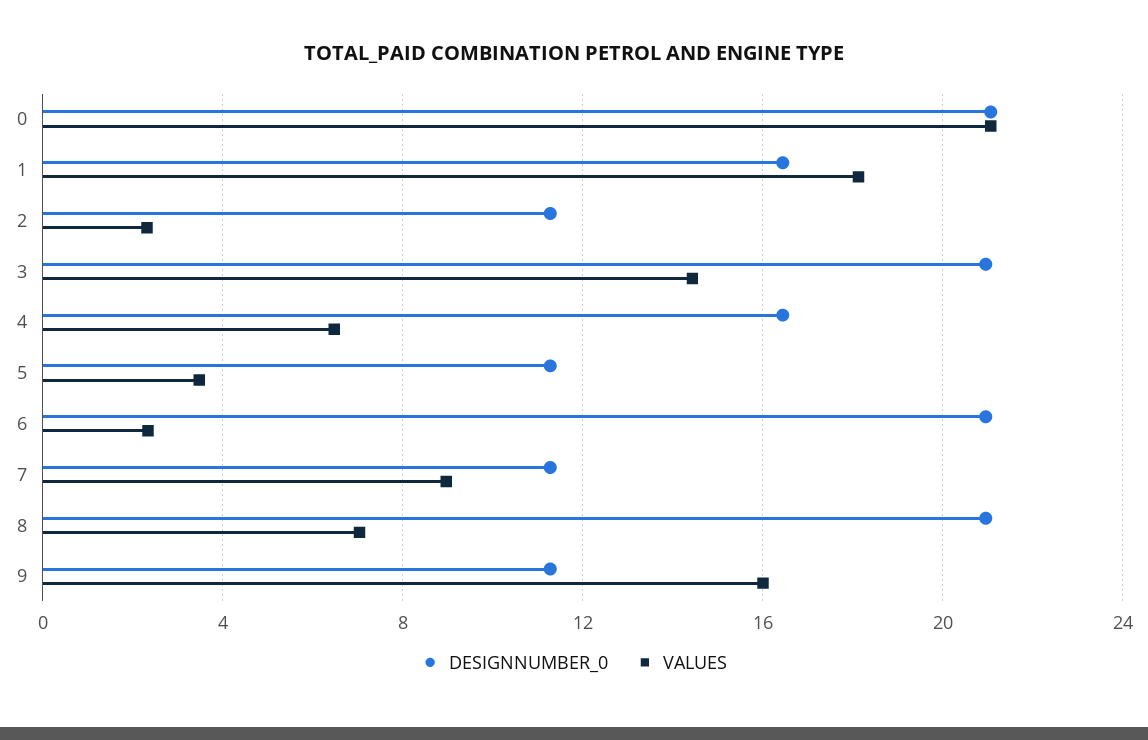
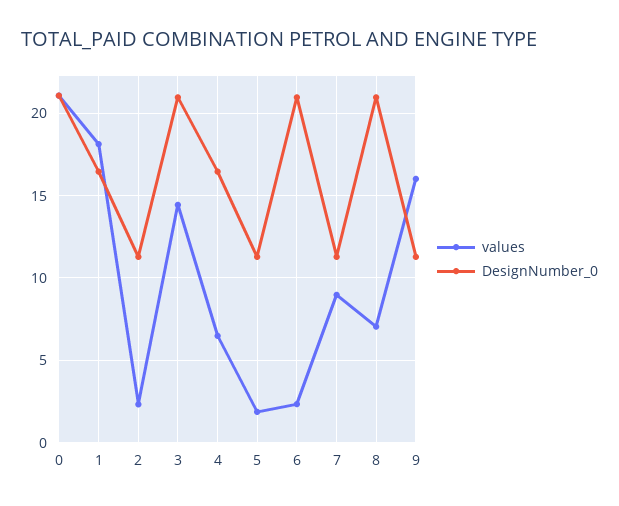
VALUES, 5: 3.5 -> 2

